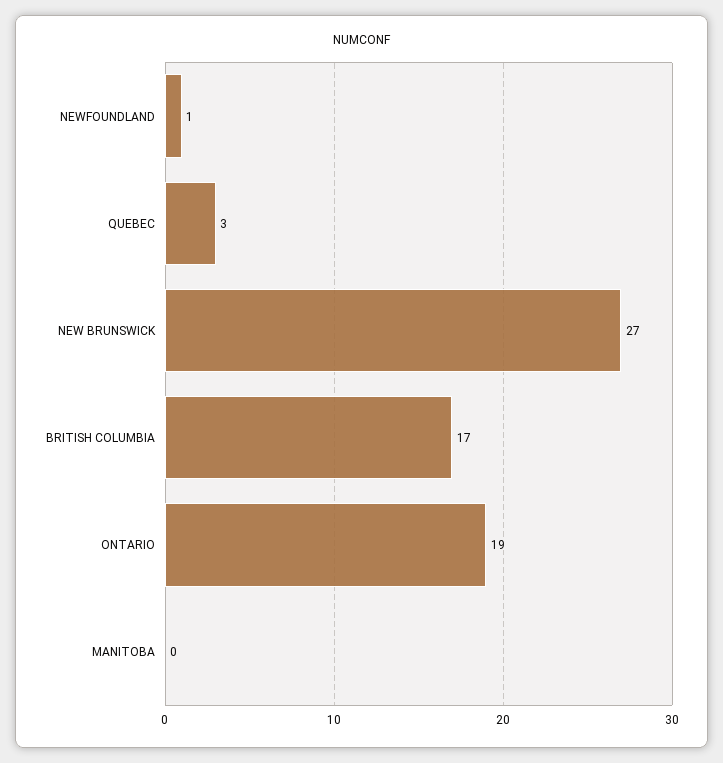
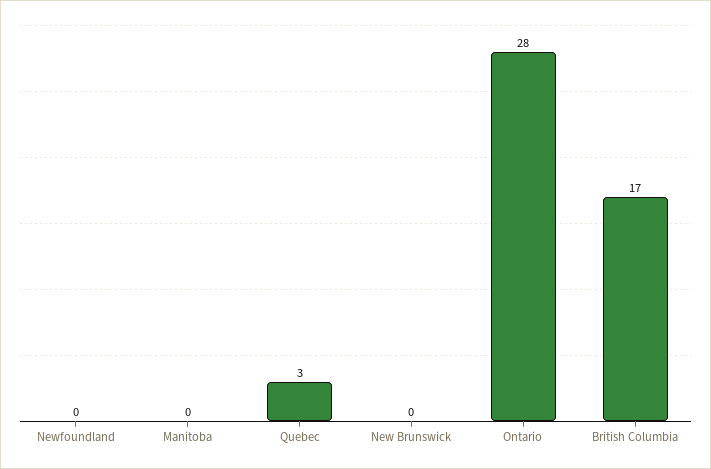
NEWFOUNDLAND: 1 -> 0
NEW BRUNSWICK: 27 -> 0
ONTARIO: 19 -> 28

